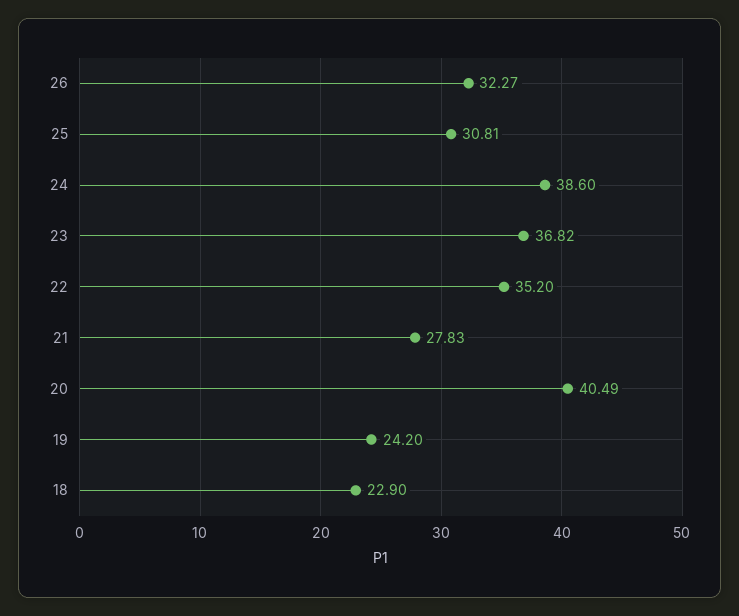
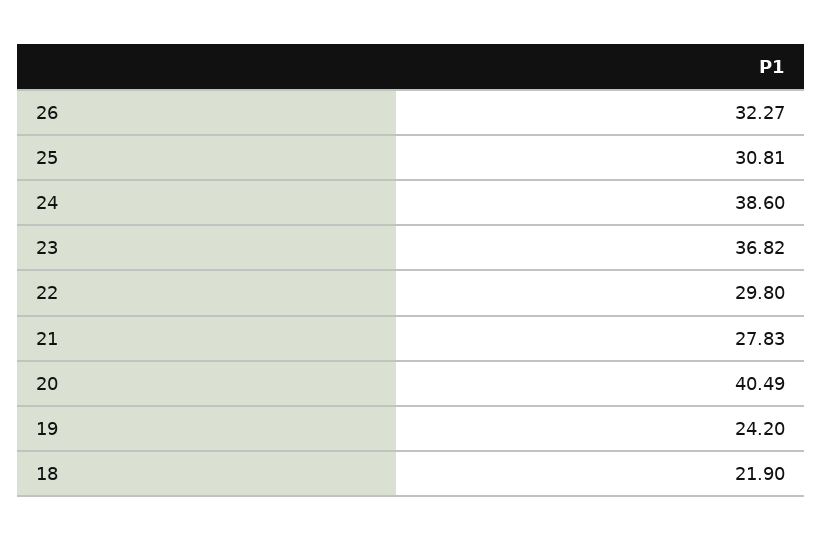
22: 35.2 -> 29.8
18: 22.9 -> 21.9

